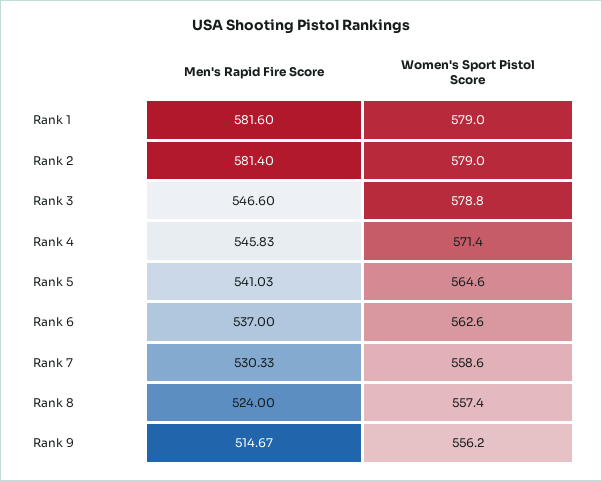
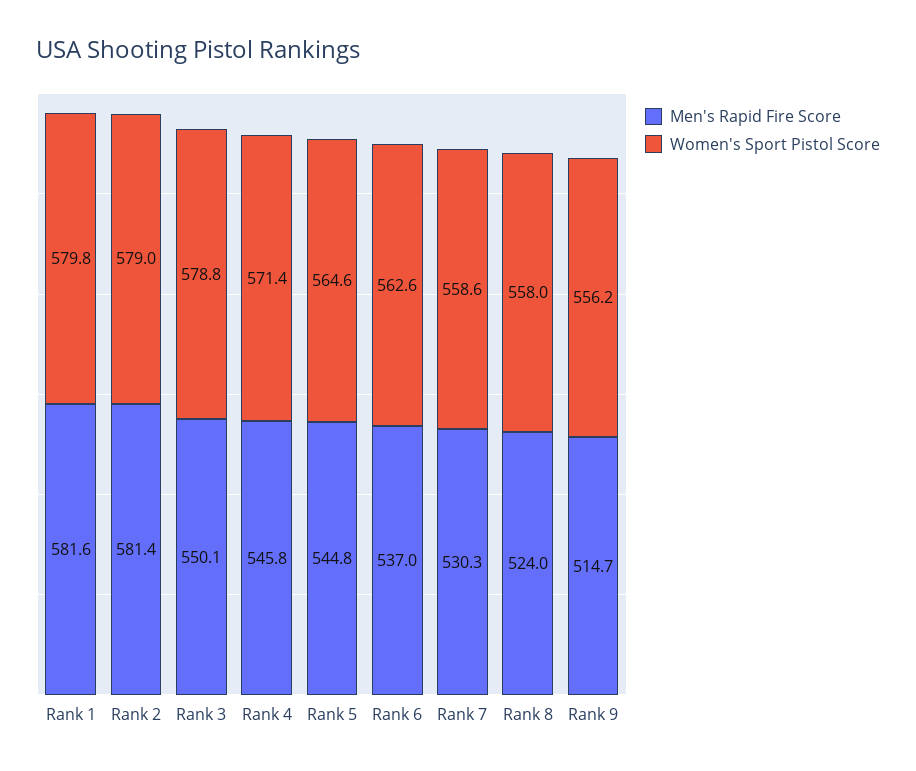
Women's Sport Pistol Score, Rank 1: 579 -> 579.8
Men's Rapid Fire Score, Rank 3: 546.6 -> 550.1
Men's Rapid Fire Score, Rank 5: 541.03 -> 544.8
Women's Sport Pistol Score, Rank 8: 557.4 -> 558

